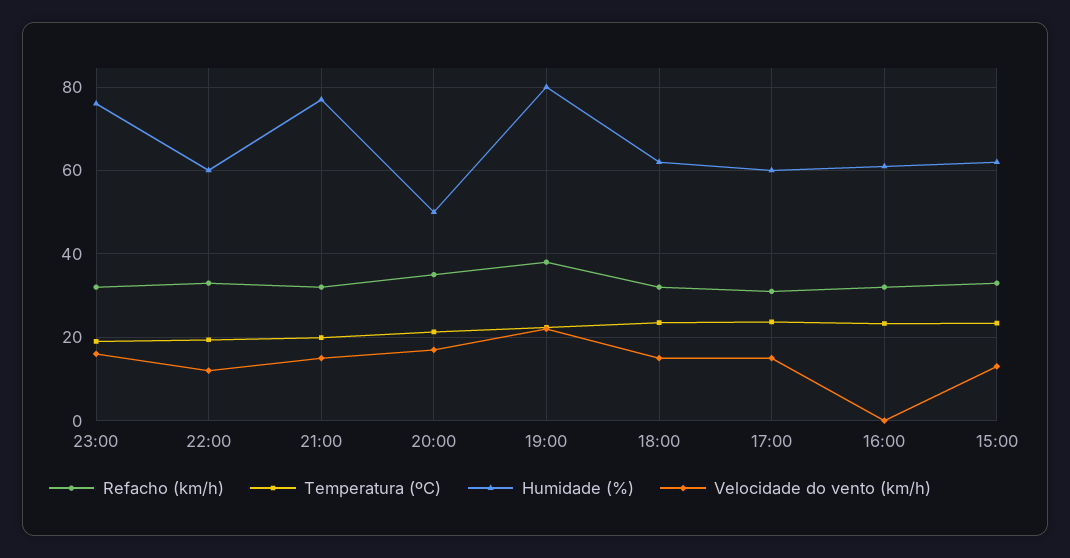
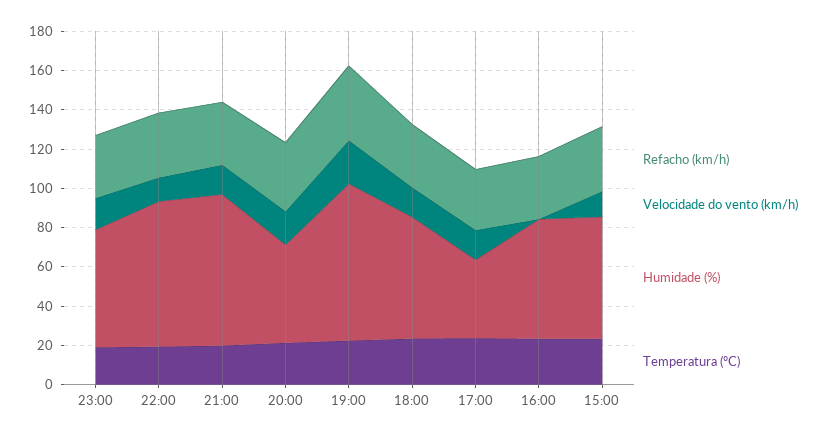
Humidade (%), 23:00: 76 -> 60
Humidade (%), 22:00: 60 -> 75
Humidade (%), 17:00: 60 -> 40

